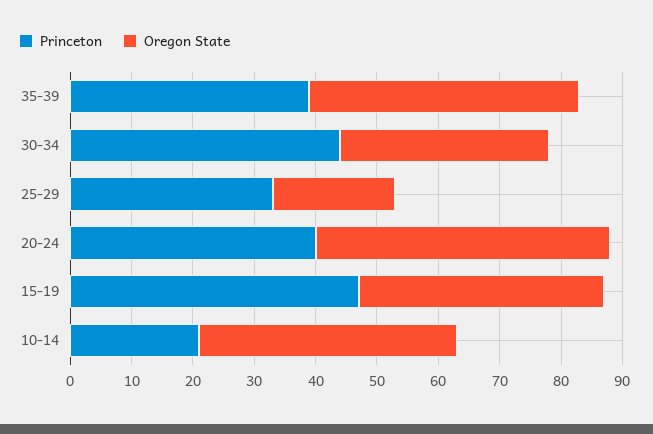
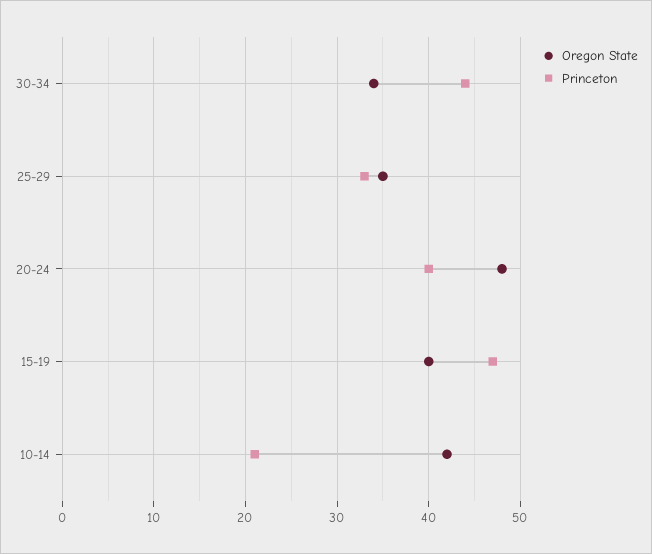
Princeton, 35-39: 40 -> none
Oregon State, 35-39: 45 -> none
Oregon State, 25-29: 20 -> 35

